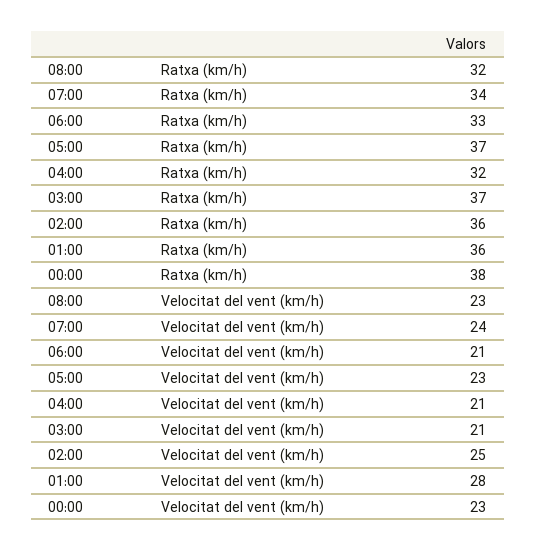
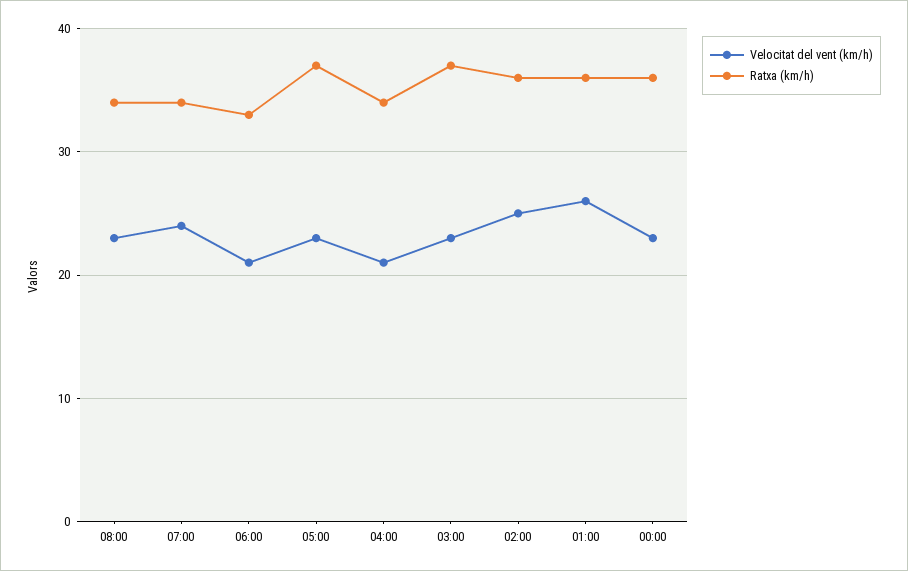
Ratxa (km/h), 08:00: 32 -> 34
Ratxa (km/h), 04:00: 32 -> 34
Ratxa (km/h), 00:00: 38 -> 36
Velocitat del vent (km/h), 03:00: 21 -> 23
Velocitat del vent (km/h), 01:00: 28 -> 26

